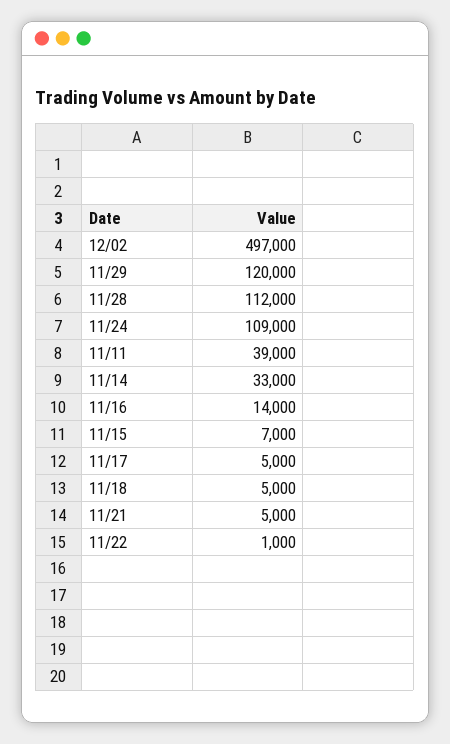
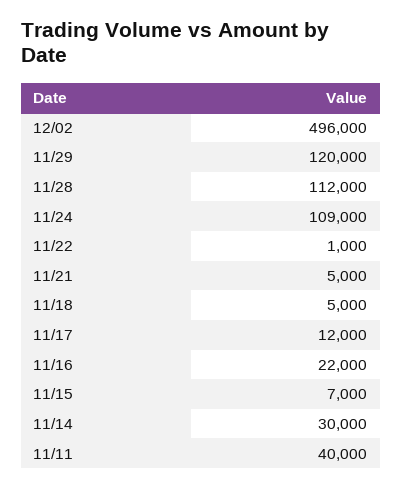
12/02: 497000 -> 496000
11/11: 39000 -> 40000
11/14: 33000 -> 30000
11/16: 14000 -> 22000
11/17: 5000 -> 12000

